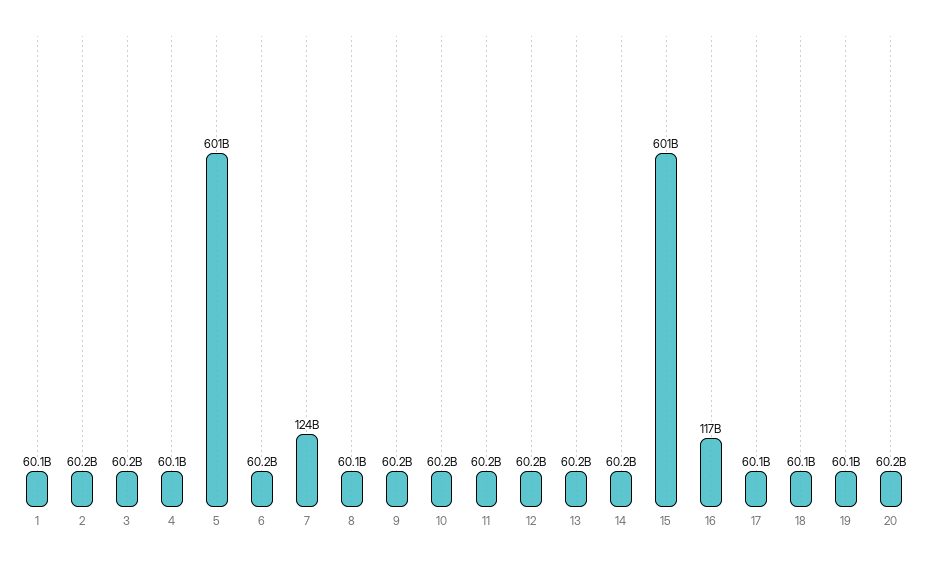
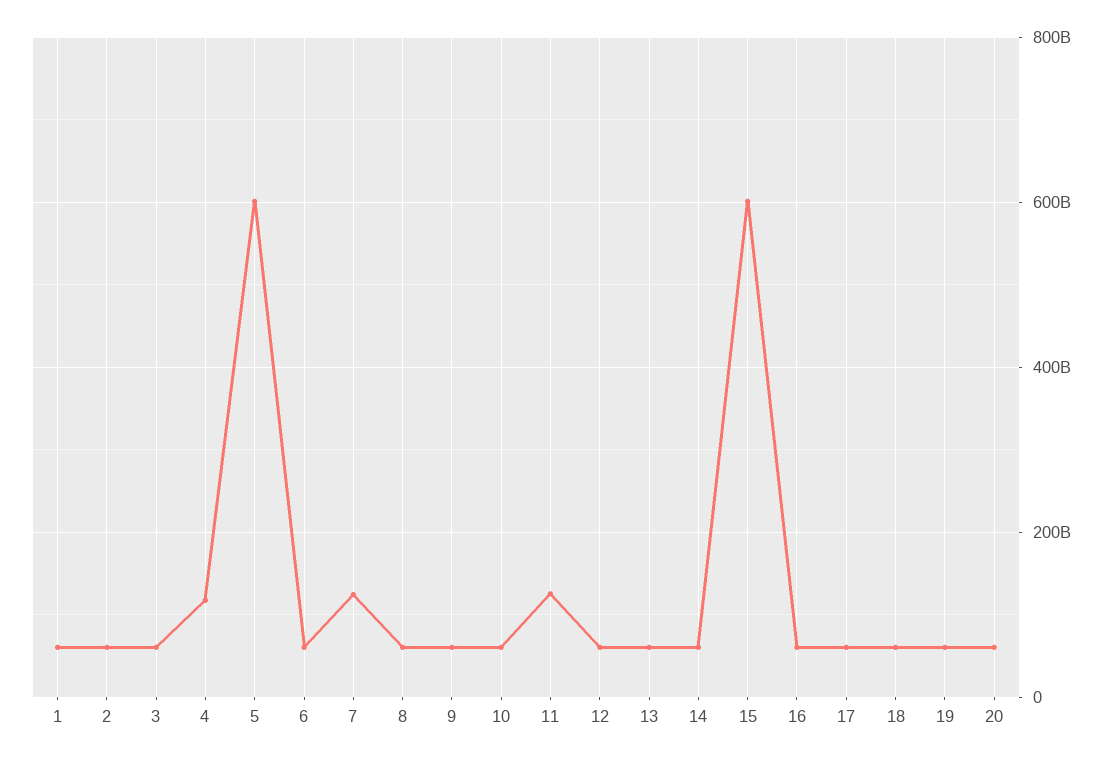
4: 60100000000 -> 120000000000
11: 60200000000 -> 120000000000
16: 117000000000 -> 60000000000

